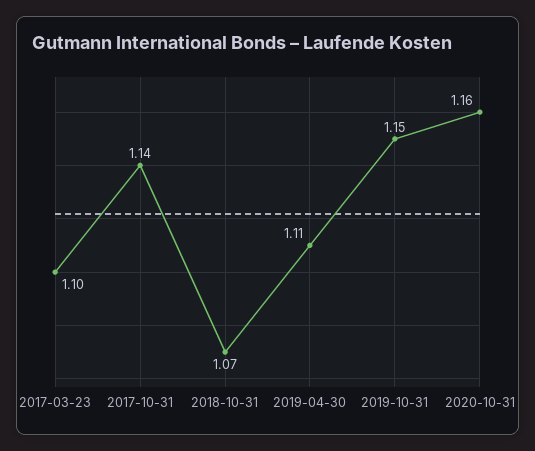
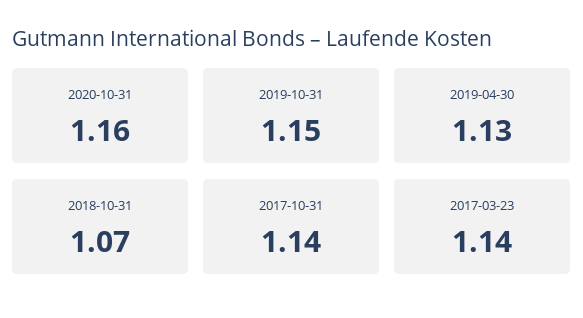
2017-03-23: 1.1 -> 1.14
2019-04-30: 1.11 -> 1.13

